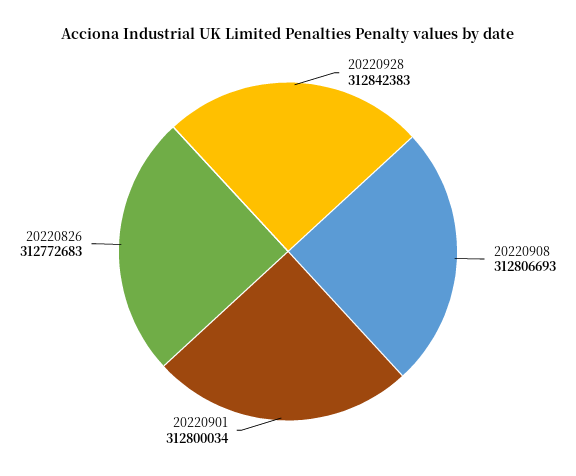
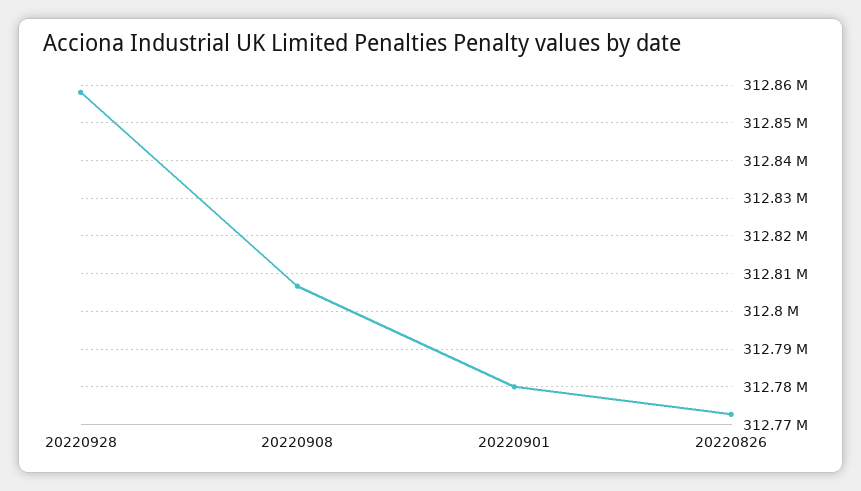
20220928: 312842383 -> 312858000
20220901: 312800034 -> 312780000

